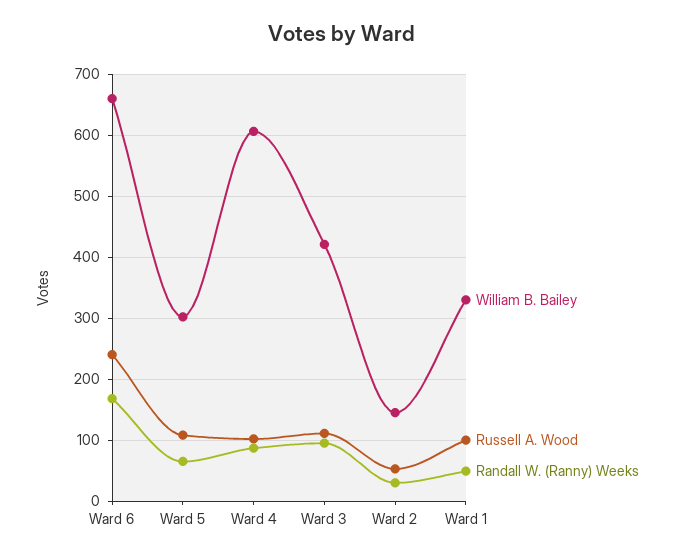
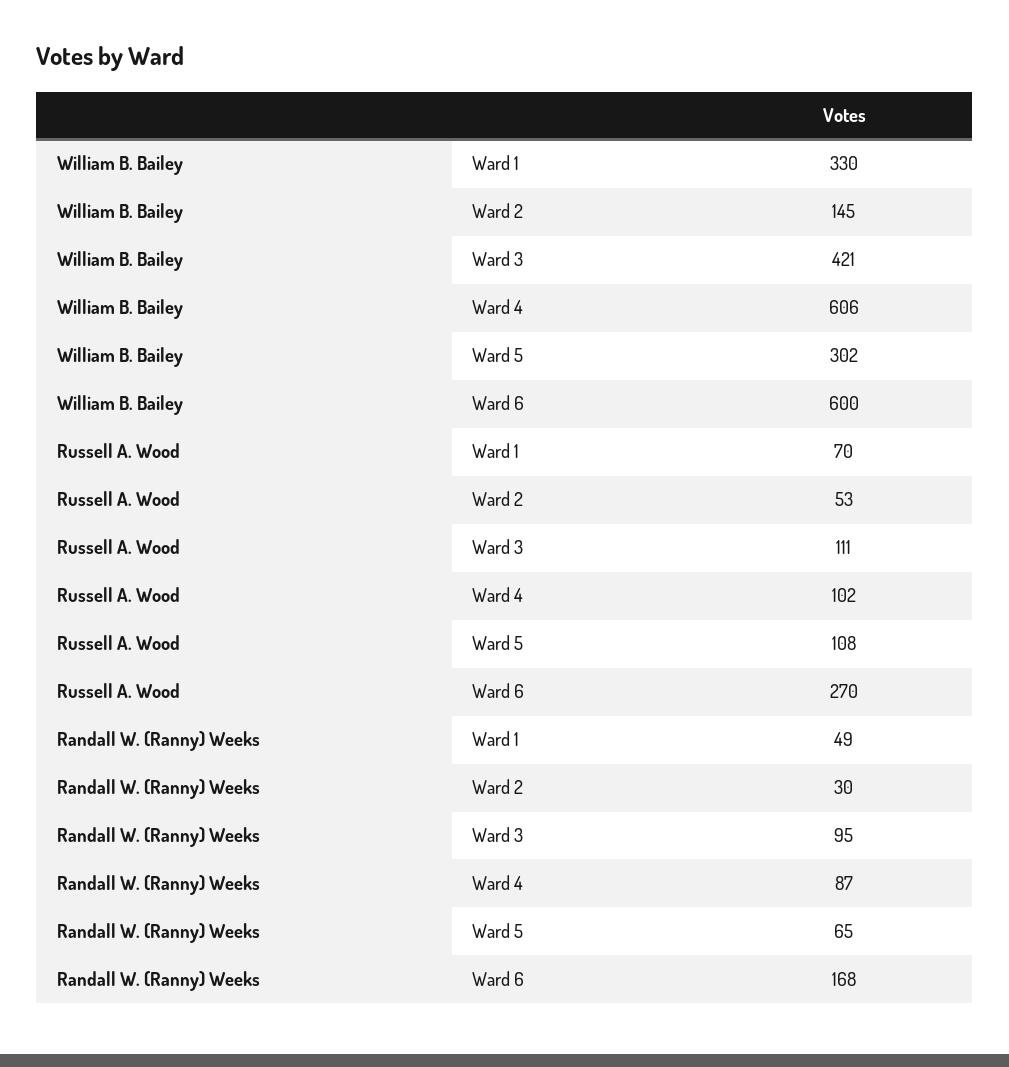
William B. Bailey, Ward 6: 660 -> 600
Russell A. Wood, Ward 6: 240 -> 270
Russell A. Wood, Ward 1: 100 -> 70

